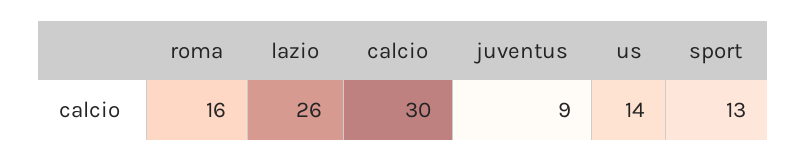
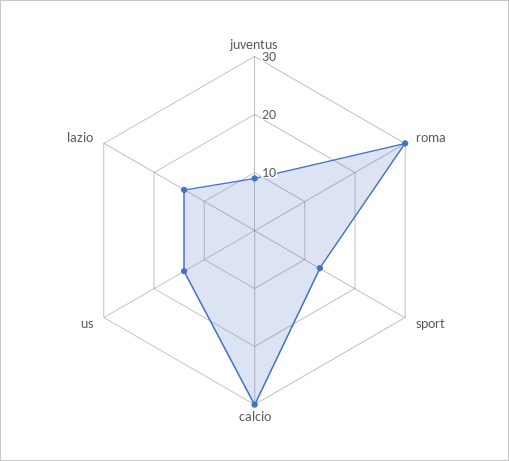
roma: 16 -> 30
lazio: 26 -> 15

